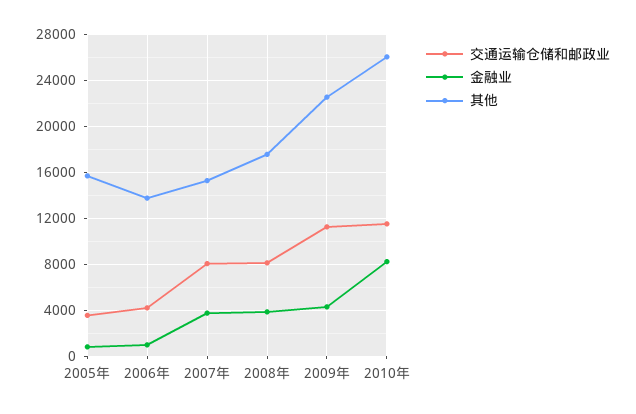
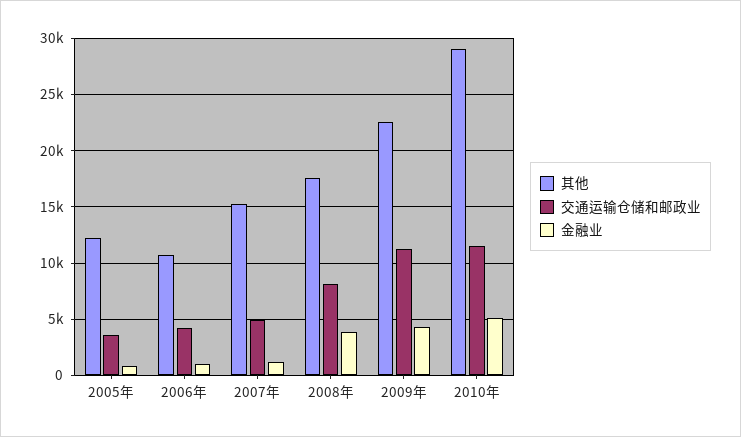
其他, 2005年: 16000 -> 12000
其他, 2006年: 14000 -> 11000
交通运输仓储和邮政业, 2007年: 8000 -> 5000
金融业, 2007年: 4000 -> 1000
金融业, 2010年: 8000 -> 5000
其他, 2010年: 26000 -> 29000

